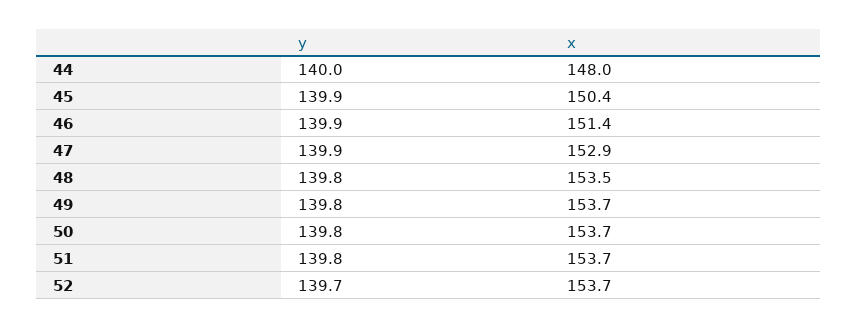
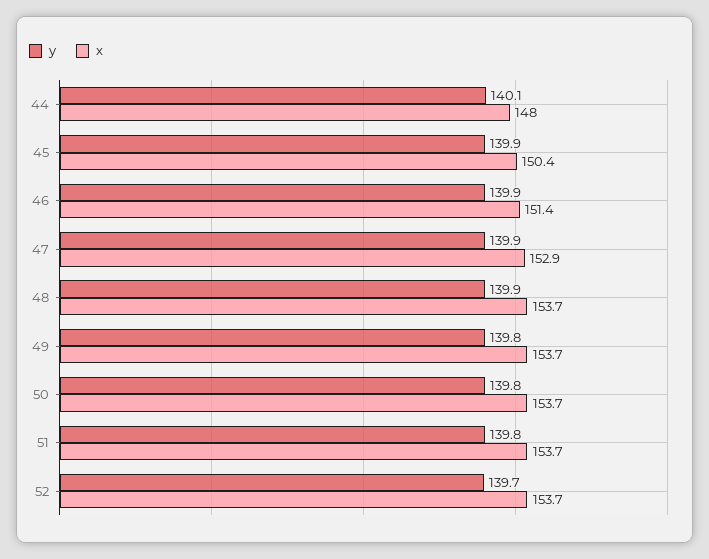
y, 44: 140 -> 140.1
y, 48: 139.8 -> 139.9
x, 48: 153.5 -> 153.7

